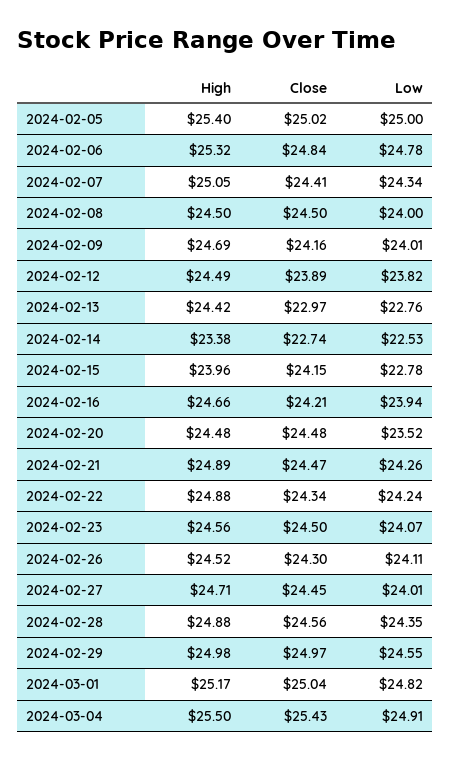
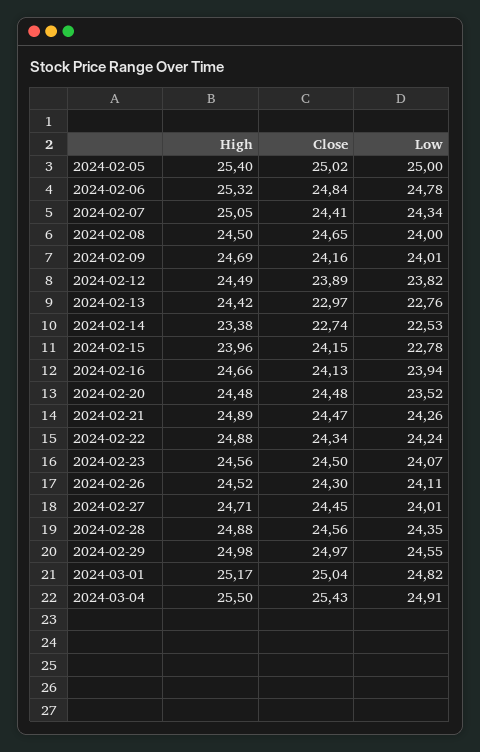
Close, 2024-02-08: 24.5 -> 24.65
Close, 2024-02-16: 24.21 -> 24.13

